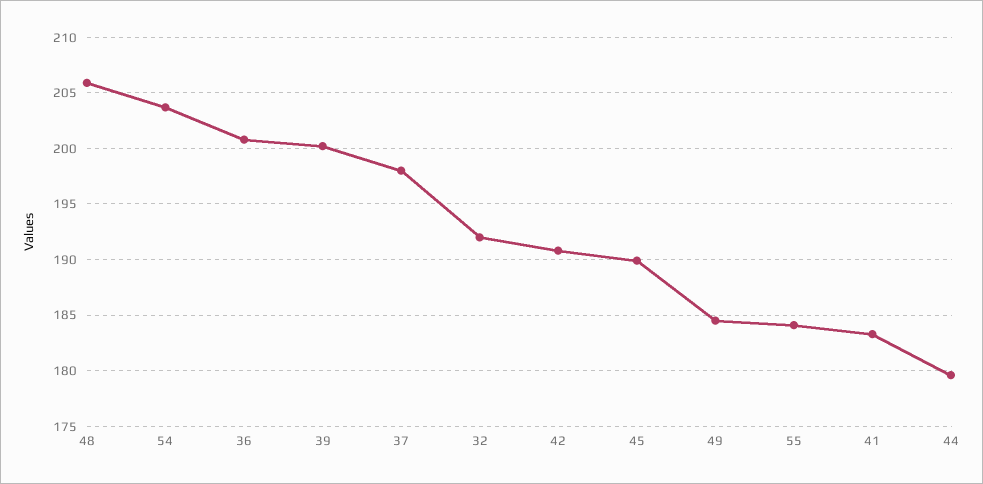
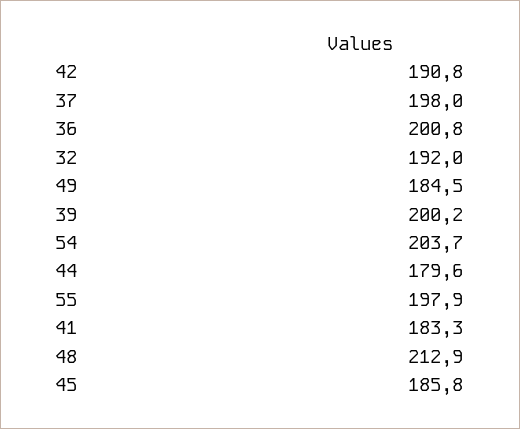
48: 206 -> 212.9
45: 190 -> 185.8
55: 184 -> 197.9

